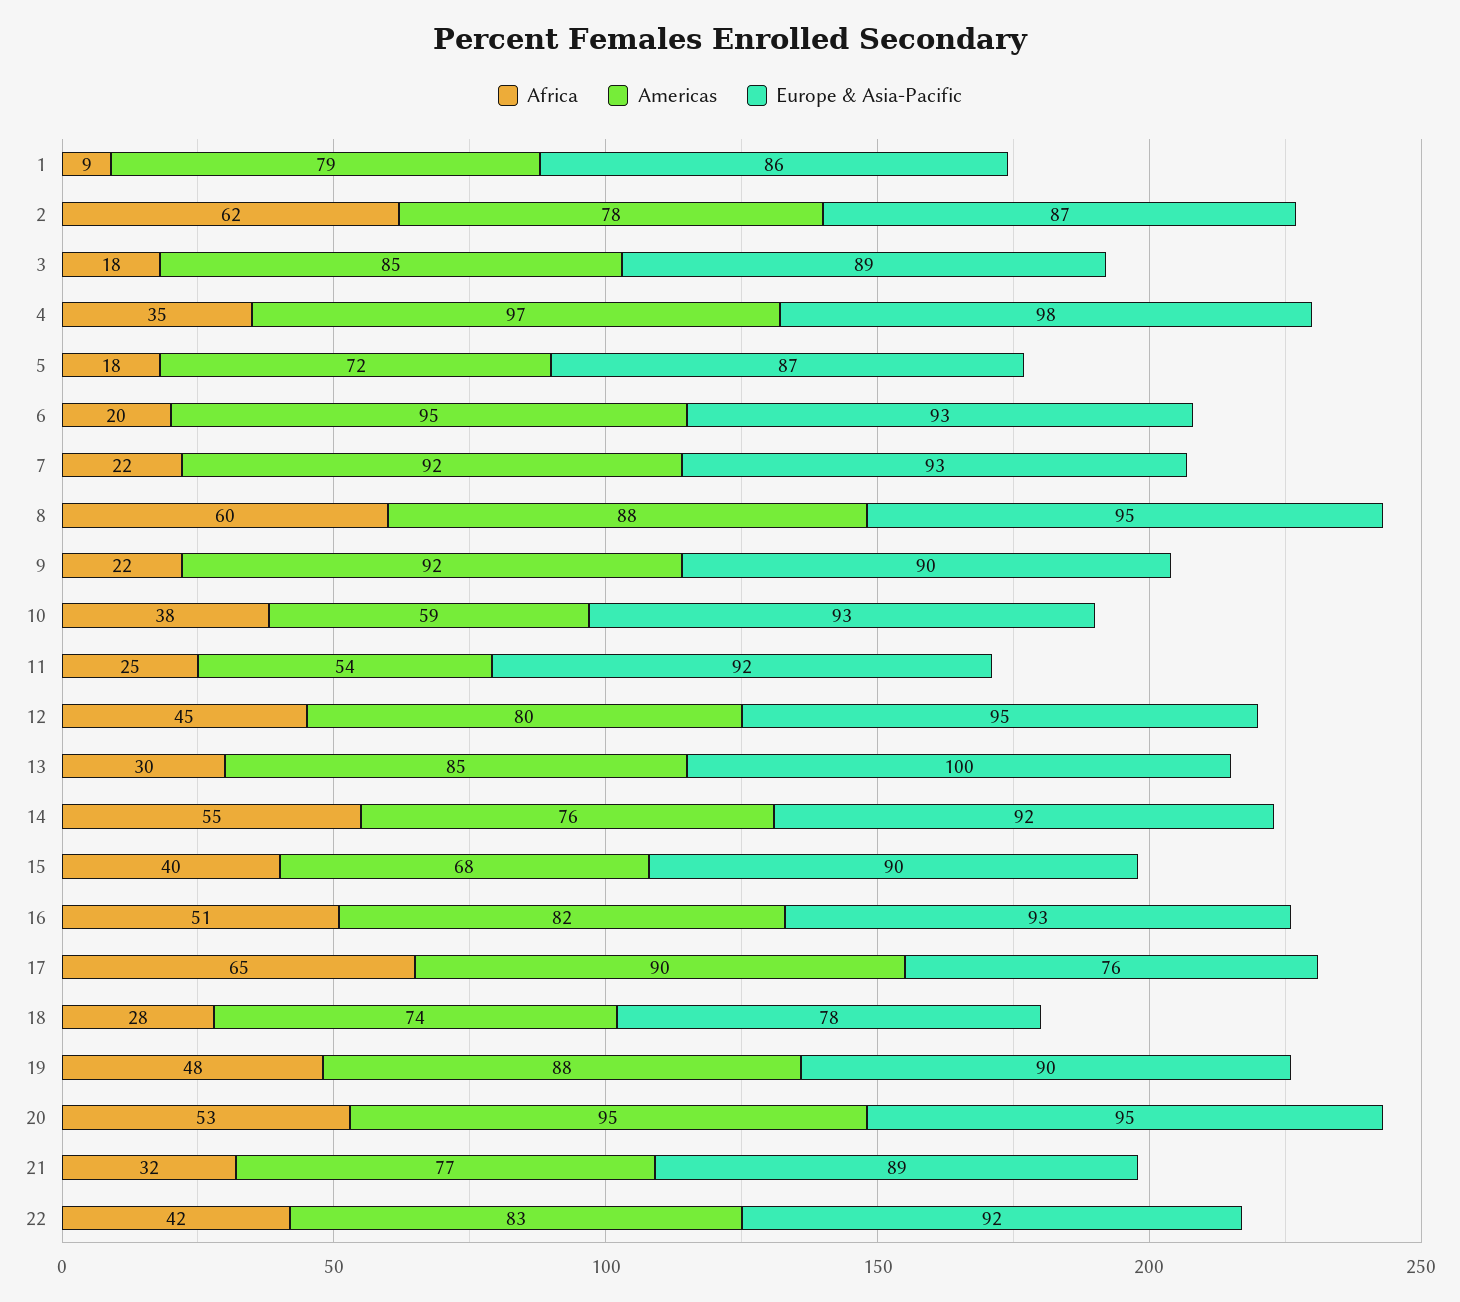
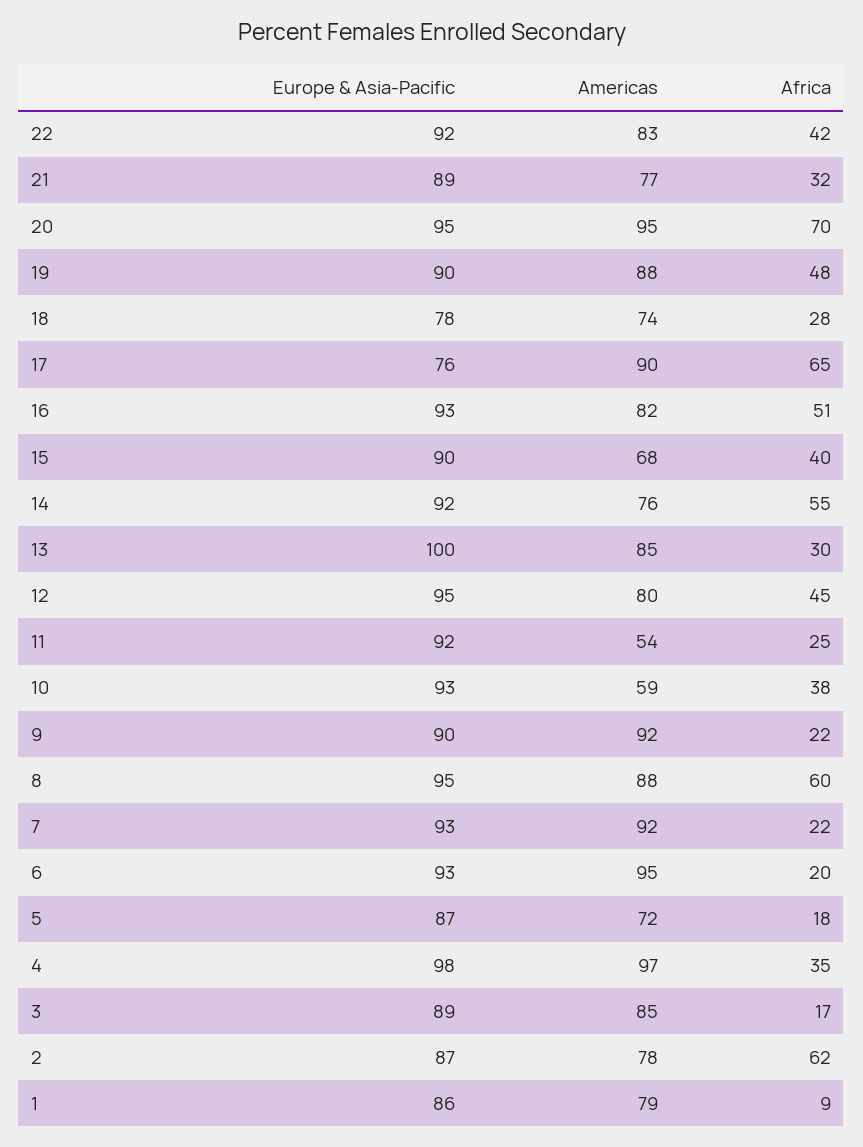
Africa, 3: 18 -> 17
Africa, 20: 53 -> 70

